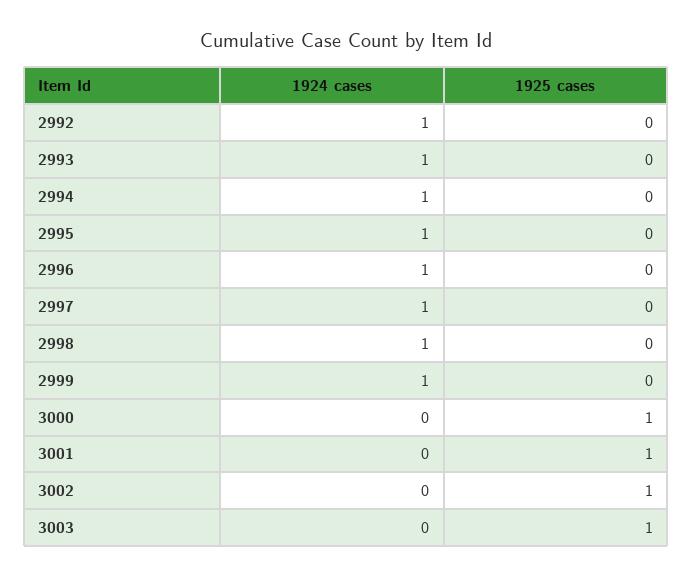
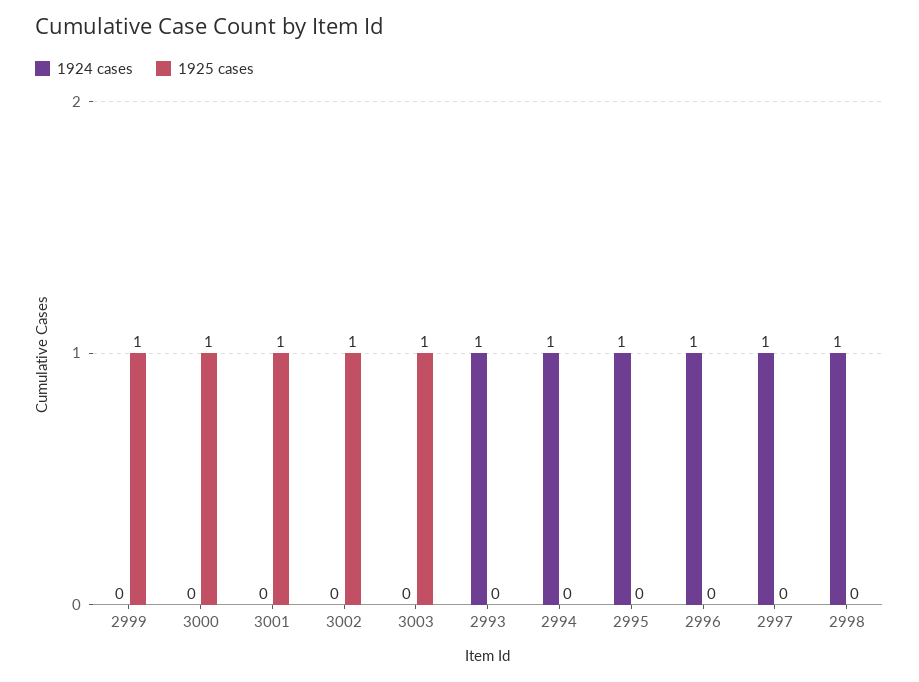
1924 cases, 2992: 1 -> none
1925 cases, 2992: 0 -> none
1924 cases, 2999: 1 -> 0
1925 cases, 2999: 0 -> 1

